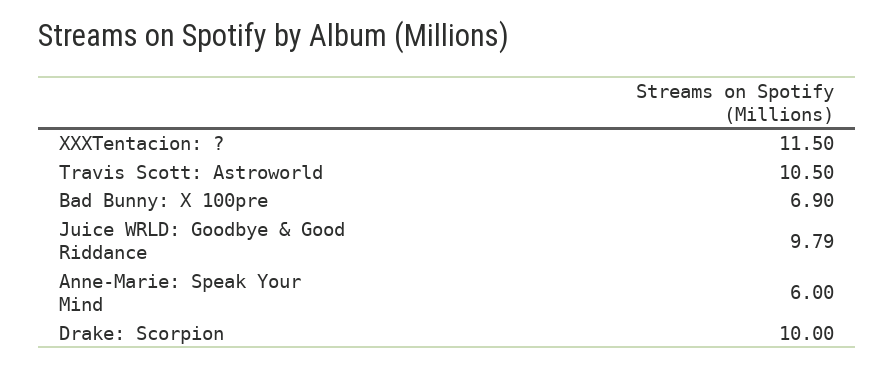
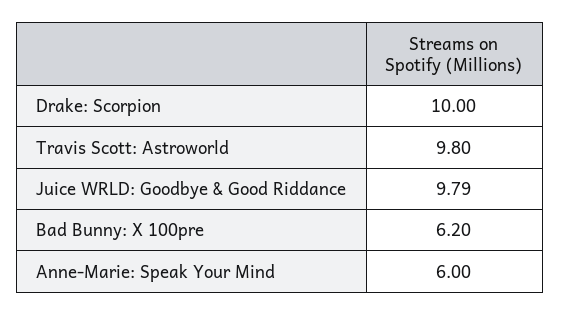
XXXTentacion: ?: 11.5 -> none
Travis Scott: Astroworld: 10.5 -> 9.8
Bad Bunny: X 100pre: 6.9 -> 6.2

